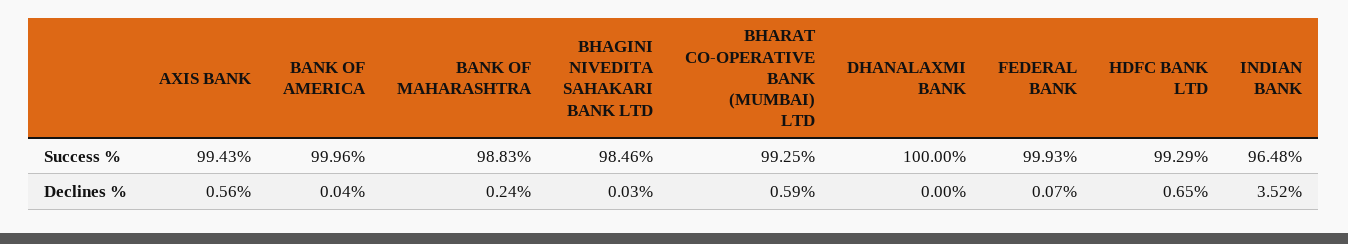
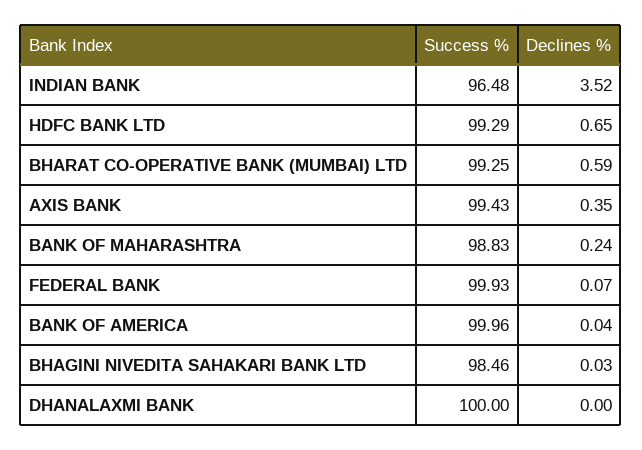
AXIS BANK, Declines %: 0.56 -> 0.35

